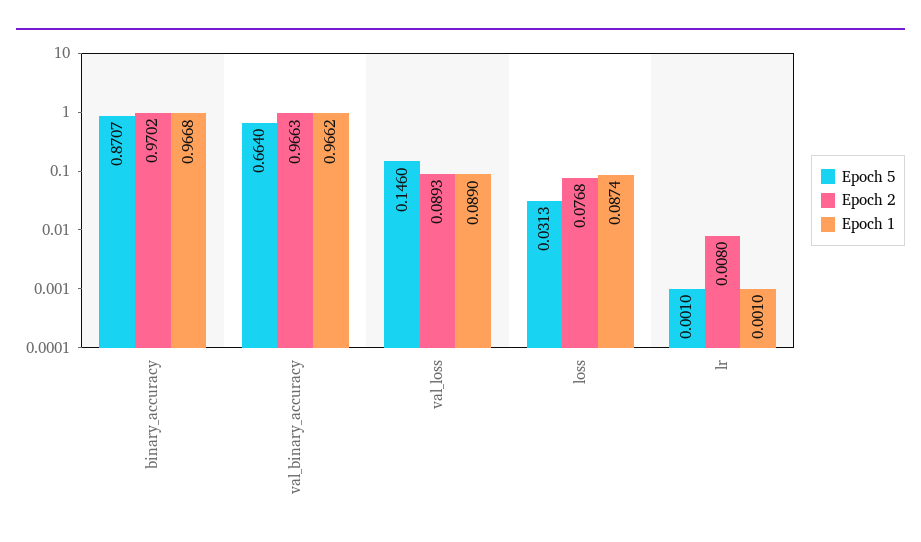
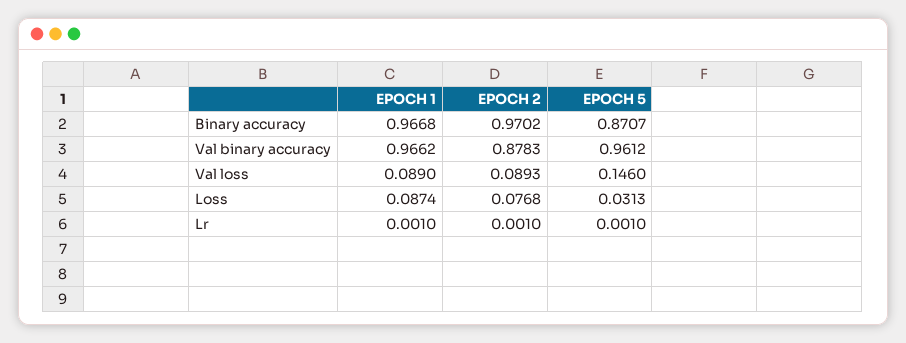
Epoch 5, val_binary_accuracy: 0.664 -> 0.9612
Epoch 2, val_binary_accuracy: 0.9663 -> 0.8783
Epoch 2, lr: 0.008 -> 0.001

